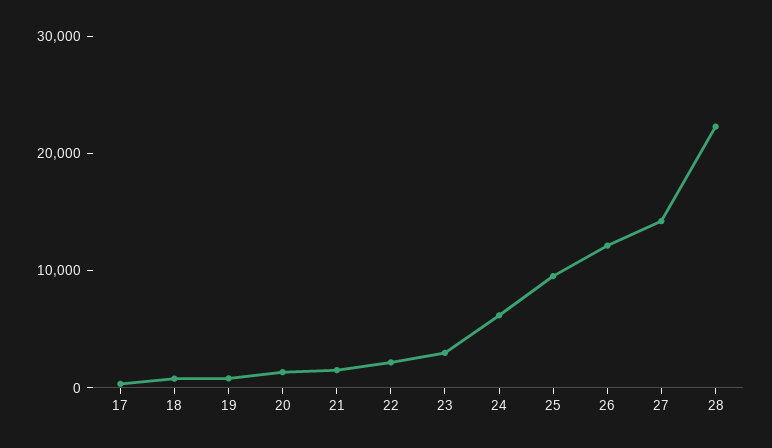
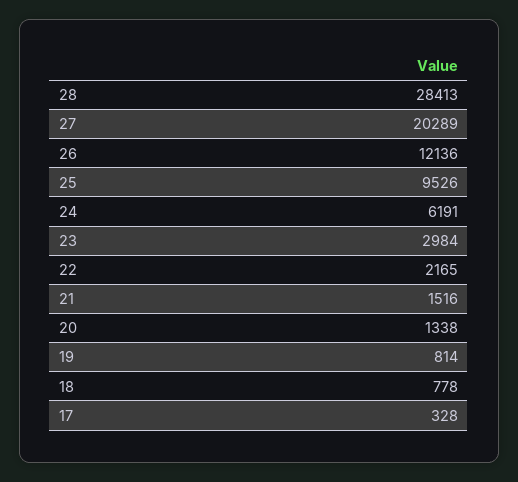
27: 14000 -> 20289
28: 22000 -> 28413

